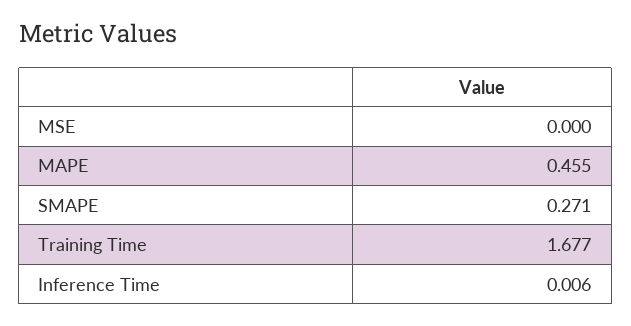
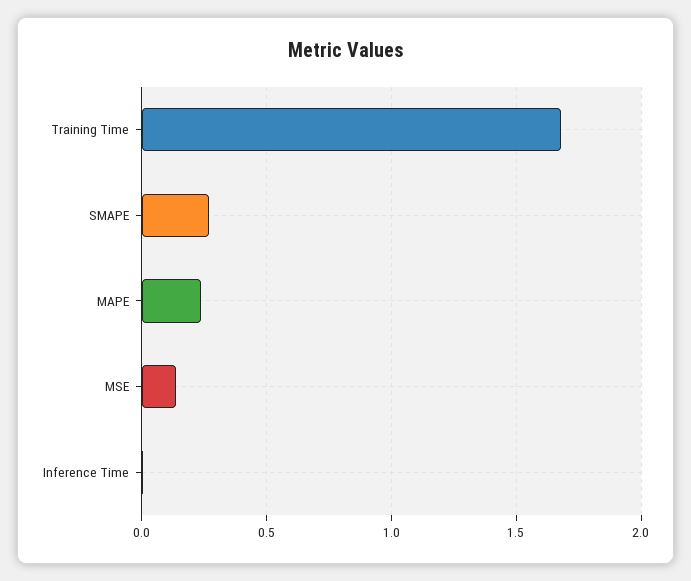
MSE: 0 -> 0.15
MAPE: 0.455 -> 0.25

